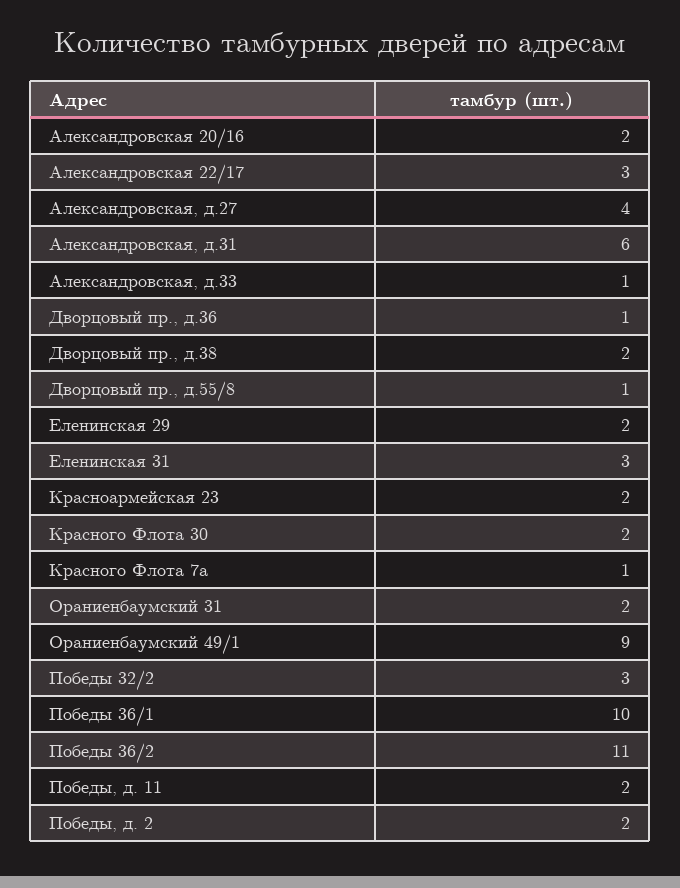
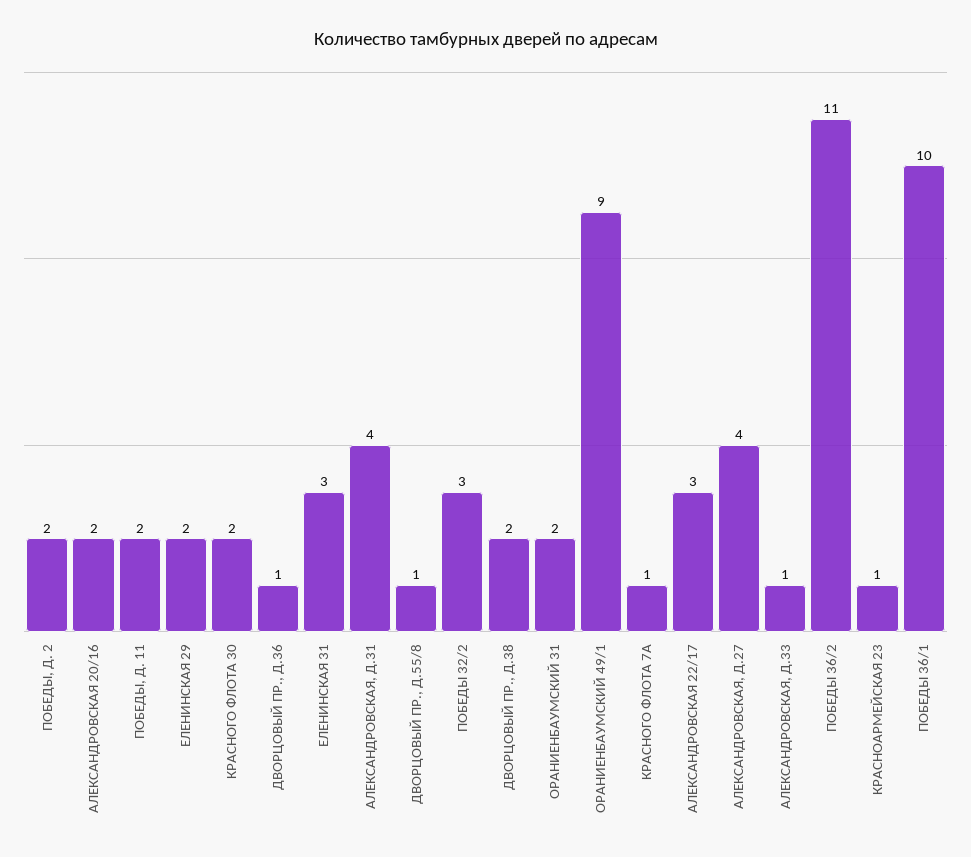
Александровская, д.31: 6 -> 4
Красноармейская 23: 2 -> 1

